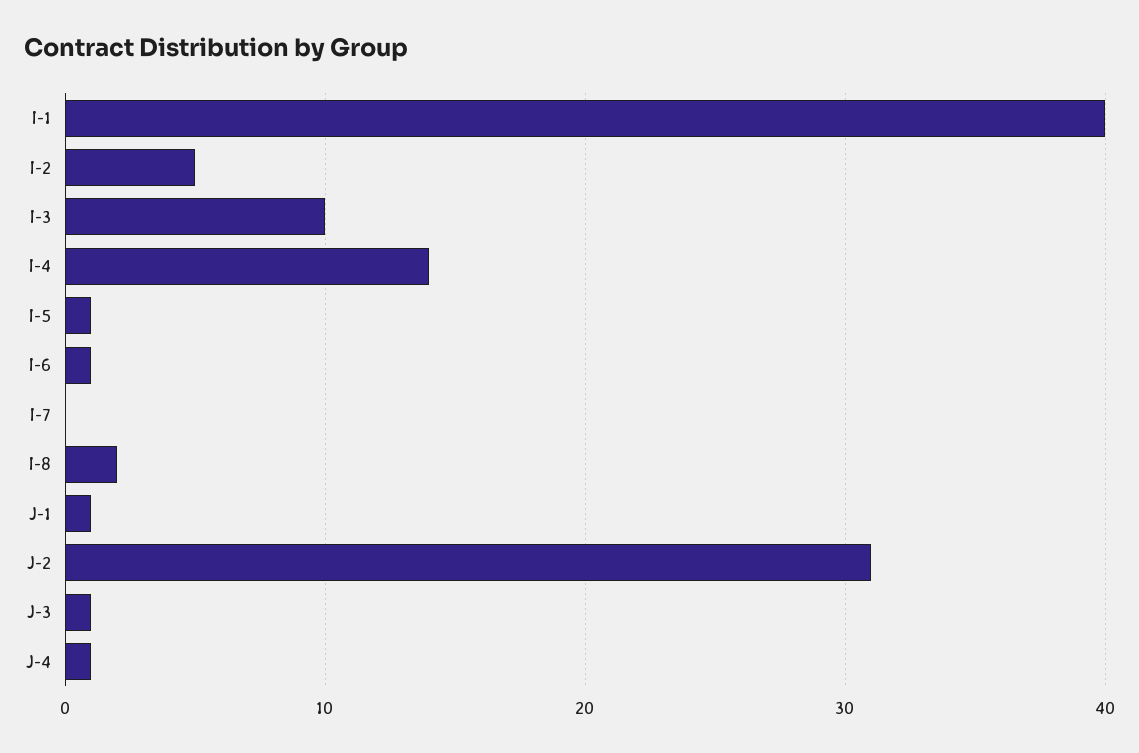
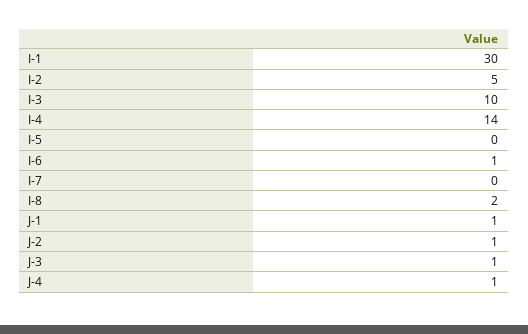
I-1: 40 -> 30
I-5: 1 -> 0
J-2: 31 -> 1

